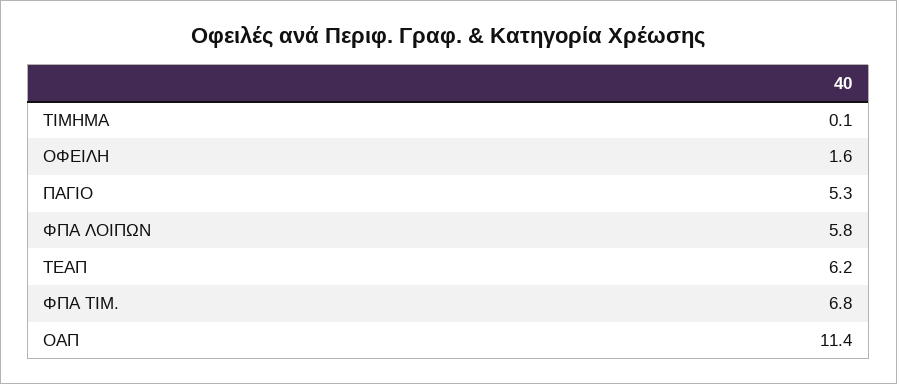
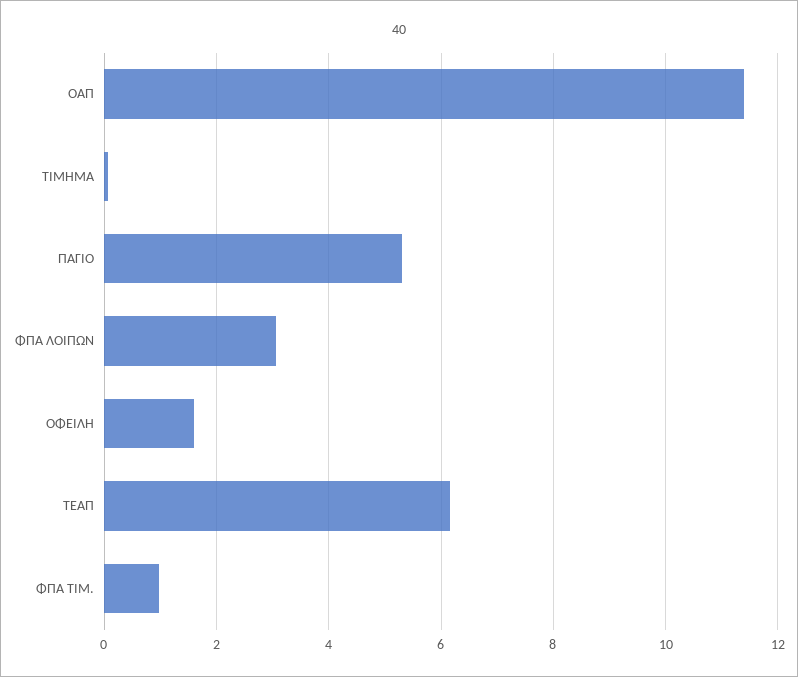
ΦΠΑ ΛΟΙΠΩΝ: 5.8 -> 3
ΦΠΑ ΤΙΜ.: 6.8 -> 1

